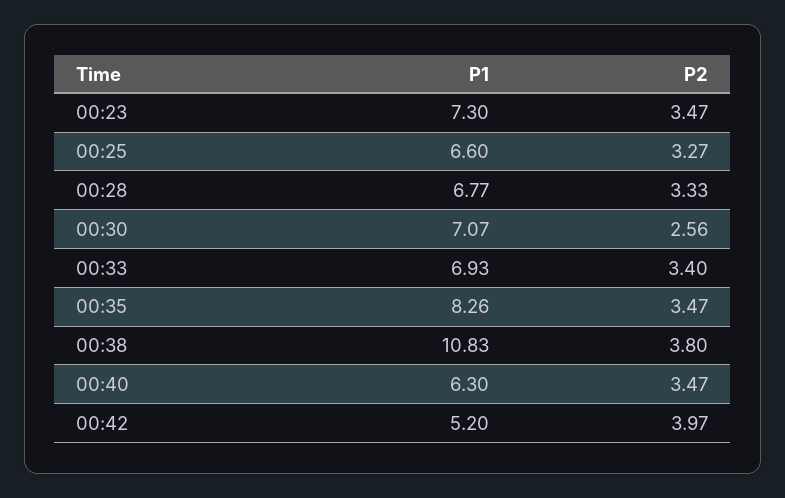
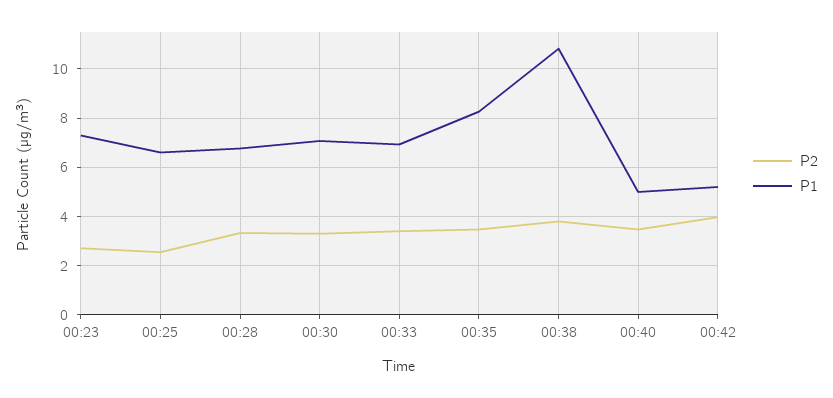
P2, 00:23: 3.47 -> 2.75
P2, 00:25: 3.27 -> 2.5
P2, 00:30: 2.56 -> 3.25
P1, 00:40: 6.3 -> 5

